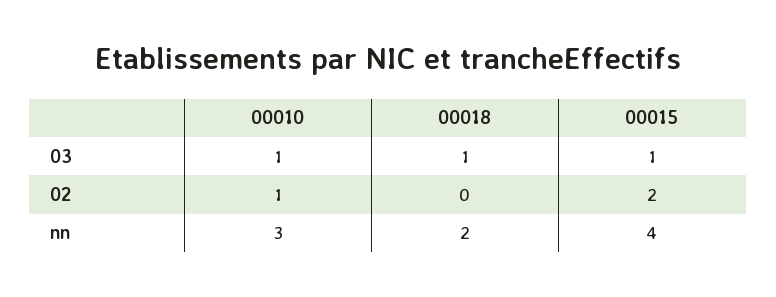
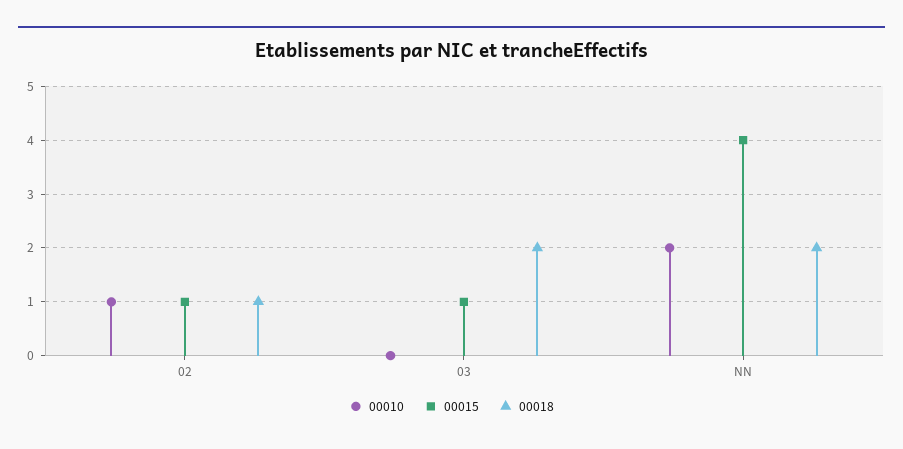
00010, 03: 1 -> 0
00018, 03: 1 -> 2
00018, 02: 0 -> 1
00015, 02: 2 -> 1
00010, nn: 3 -> 2

